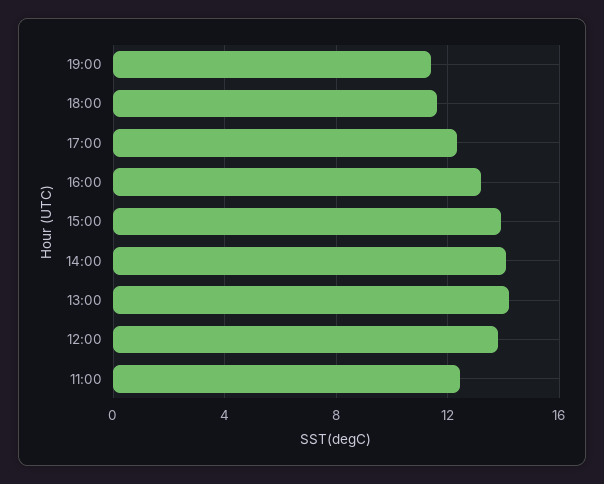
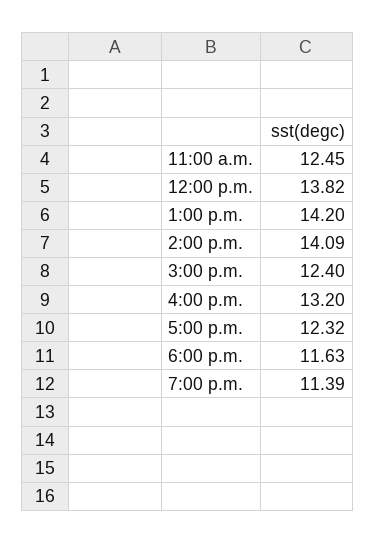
15:00: 14 -> 12.4

